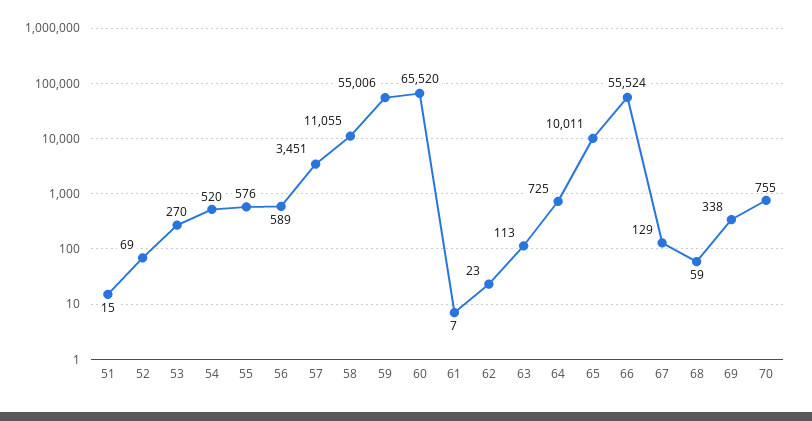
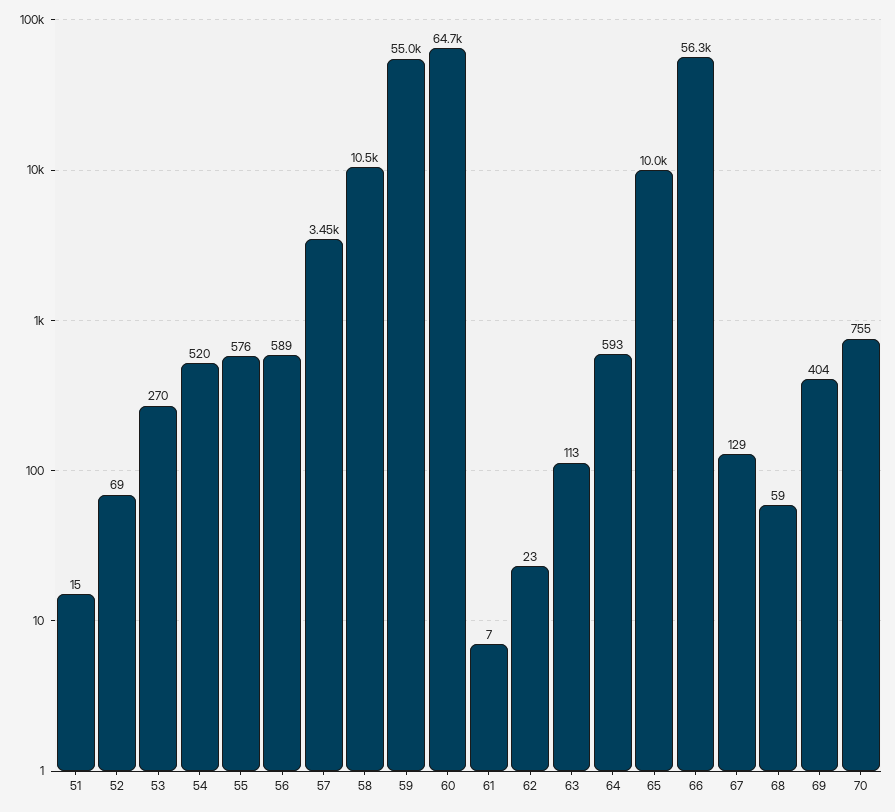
58: 11055 -> 10500
60: 65520 -> 64700
64: 725 -> 593
66: 55524 -> 56300
69: 338 -> 404

